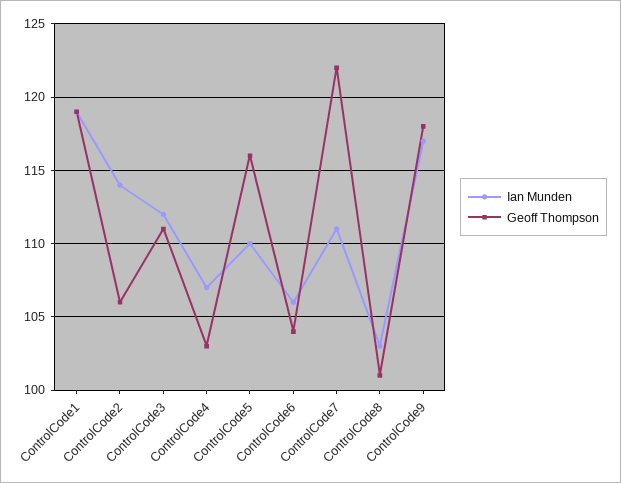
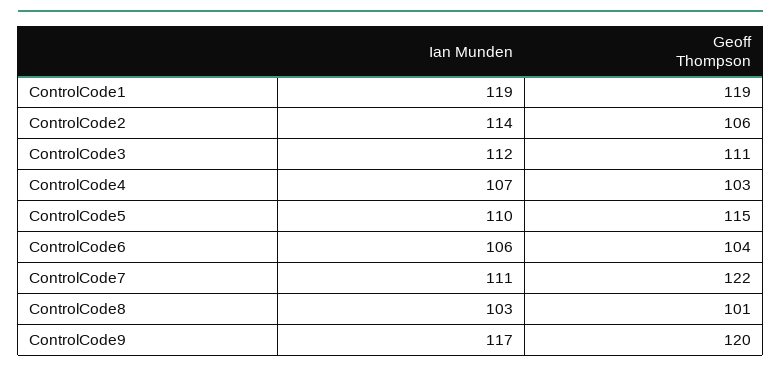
Geoff Thompson, ControlCode5: 116 -> 115
Geoff Thompson, ControlCode9: 118 -> 120

